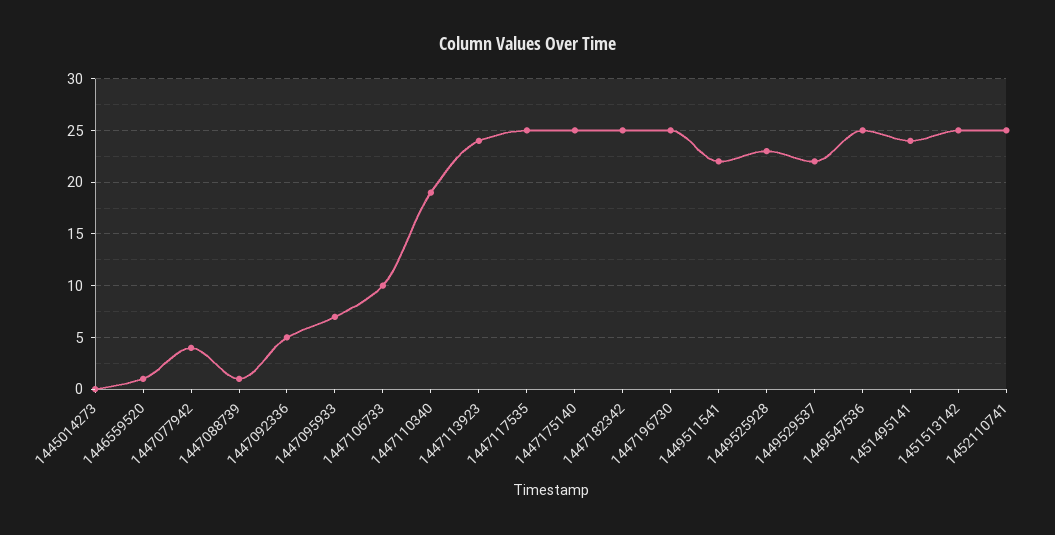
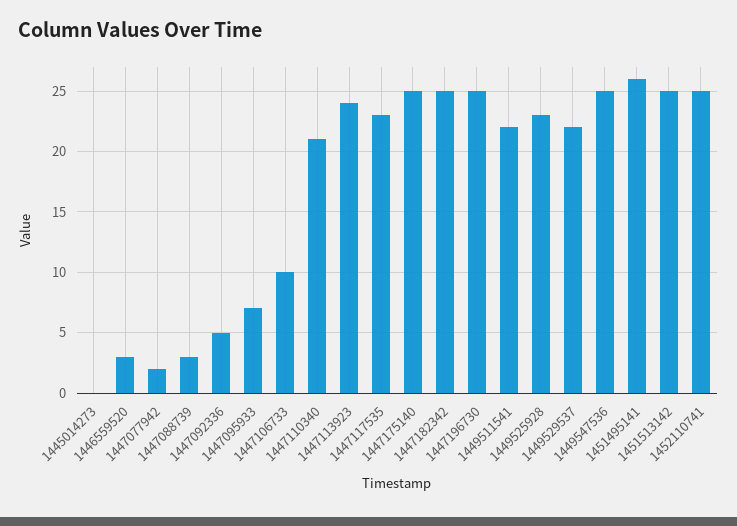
1446559520: 1 -> 3
1447077942: 4 -> 2
1447088739: 1 -> 3
1447110340: 19 -> 21
1447117535: 25 -> 23
1451495141: 24 -> 26

